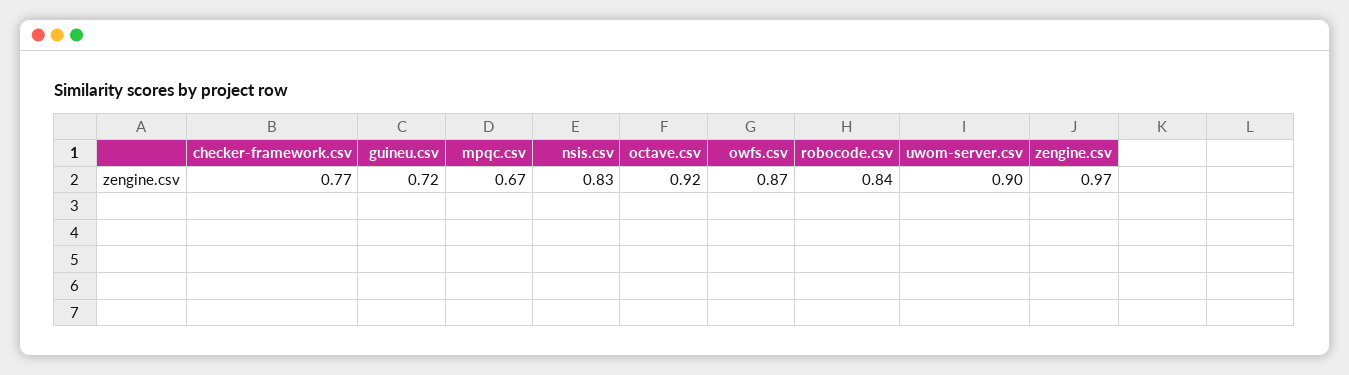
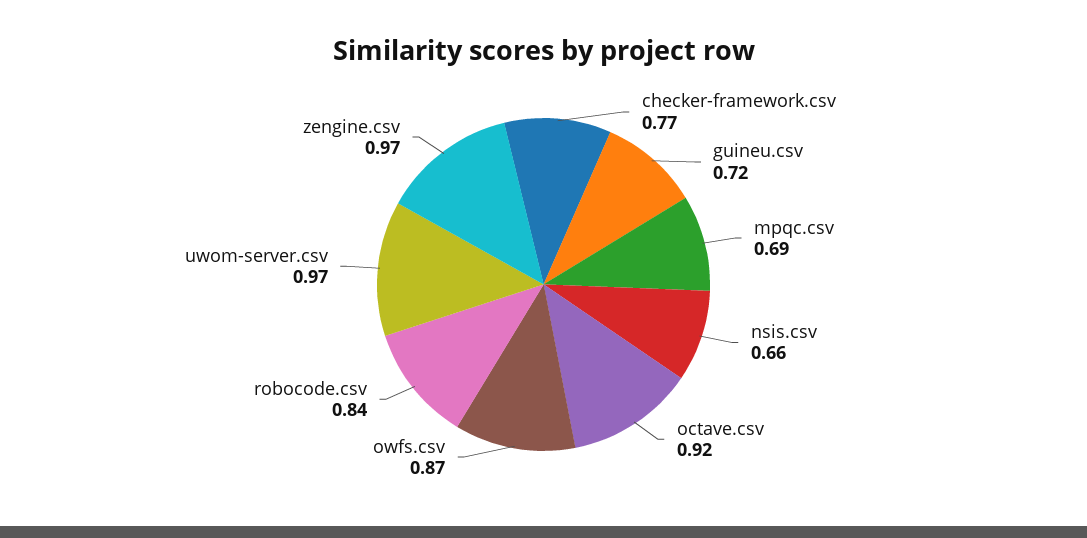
mpqc.csv: 0.67 -> 0.69
nsis.csv: 0.83 -> 0.66
uwom-server.csv: 0.9 -> 0.97

